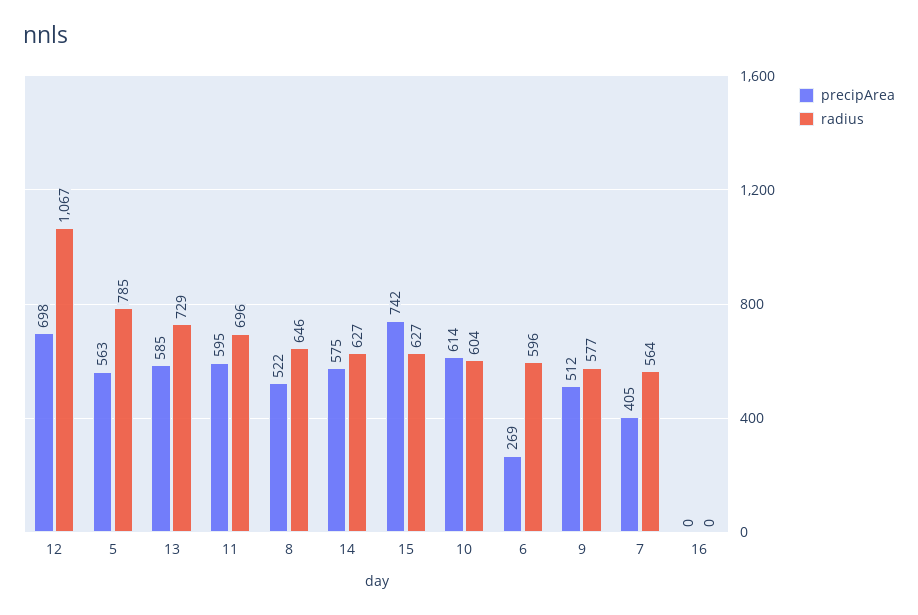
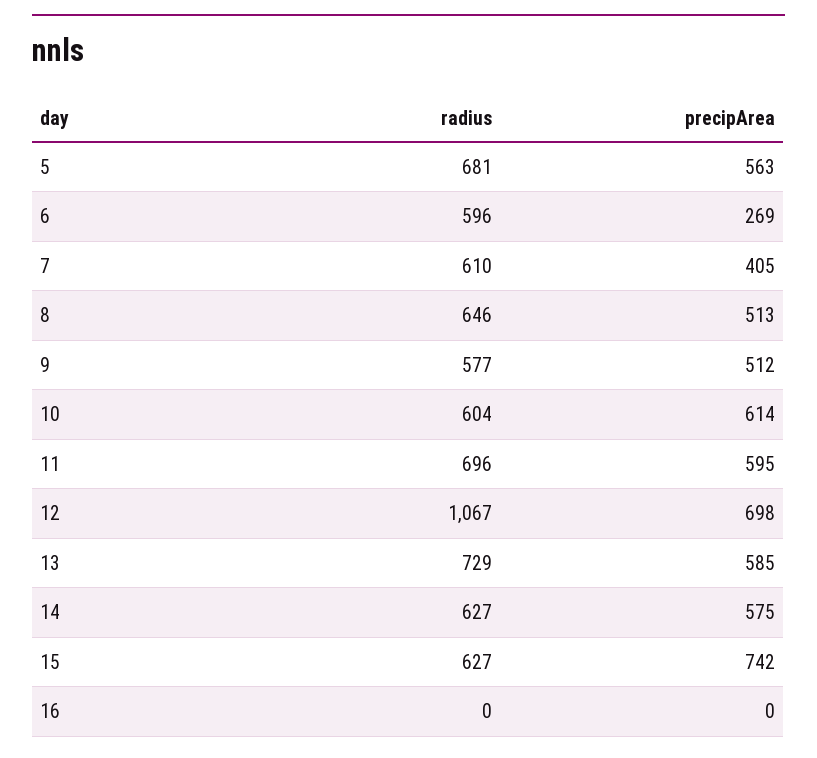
radius, 5: 785 -> 681
precipArea, 8: 522 -> 513
radius, 7: 564 -> 610

